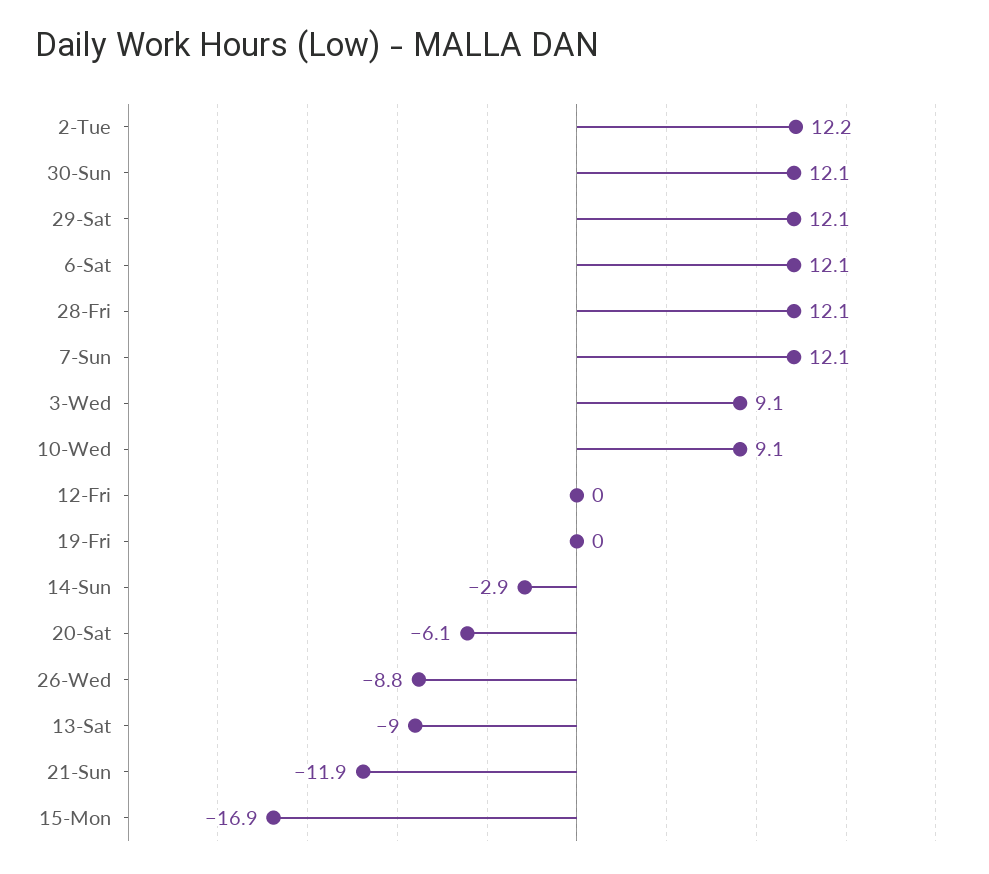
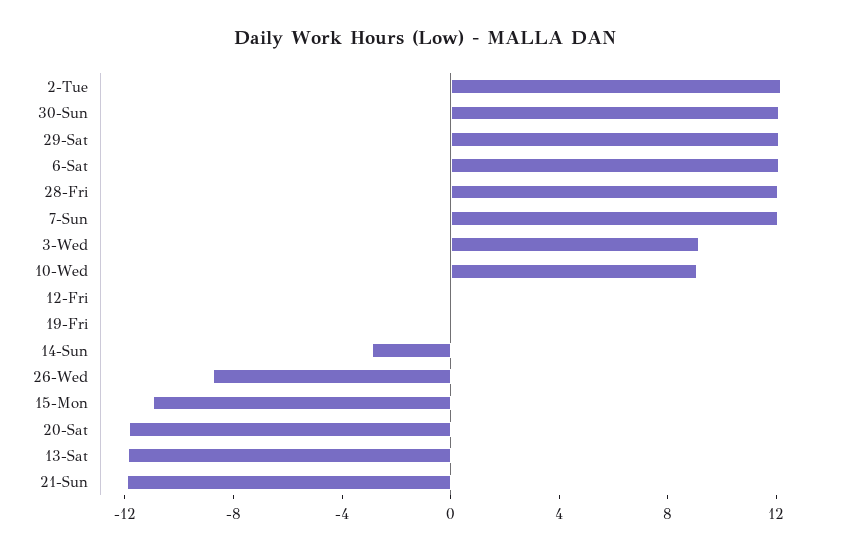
20-Sat: -6.1 -> -12
13-Sat: -9 -> -12
15-Mon: -16.9 -> -11

